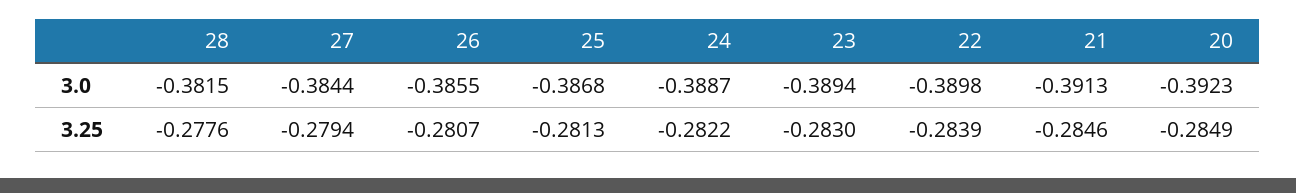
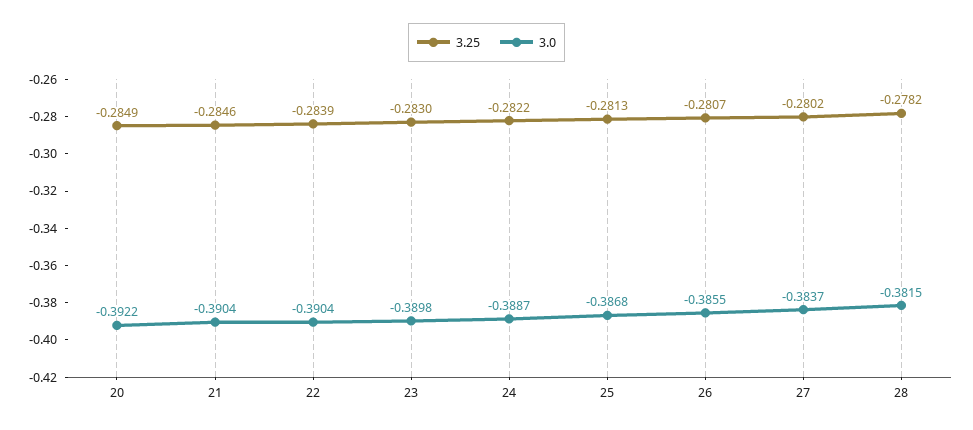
3.0, 27: -0.3844 -> -0.3837
3.0, 23: -0.3894 -> -0.3898
3.0, 22: -0.3898 -> -0.3904
3.0, 21: -0.3913 -> -0.3904
3.0, 20: -0.3923 -> -0.3922
3.25, 28: -0.2776 -> -0.2782
3.25, 27: -0.2794 -> -0.2802

